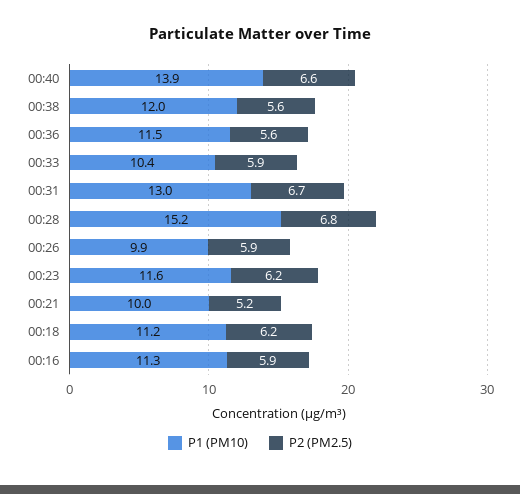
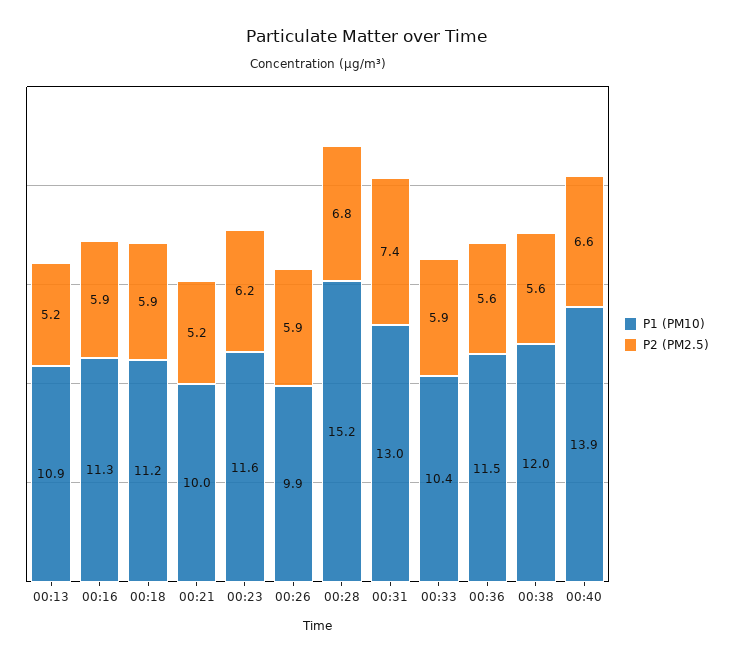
P2 (PM2.5), 00:31: 6.7 -> 7.4
P2 (PM2.5), 00:18: 6.2 -> 5.9
P1 (PM10), 00:13: none -> 10.9
P2 (PM2.5), 00:13: none -> 5.2

